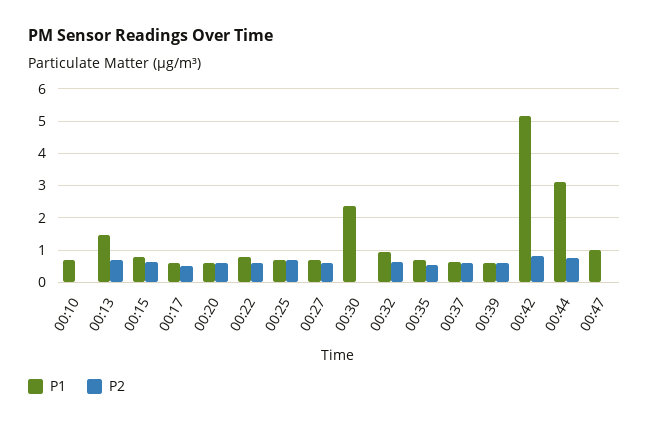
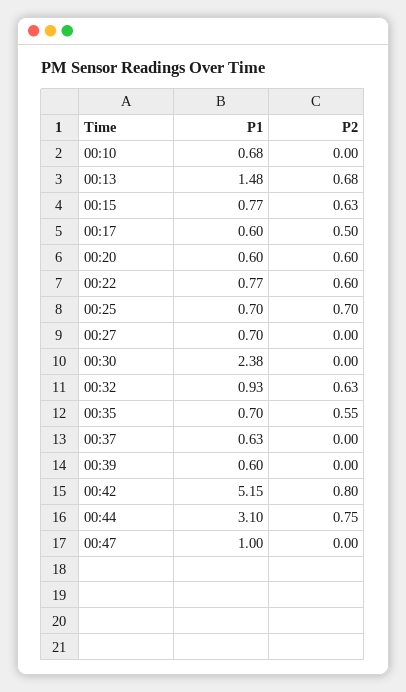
P2, 00:27: 0.6 -> 0
P2, 00:37: 0.6 -> 0
P2, 00:39: 0.6 -> 0

